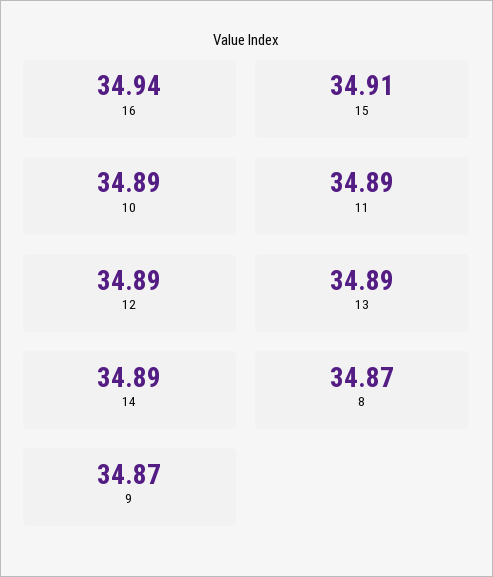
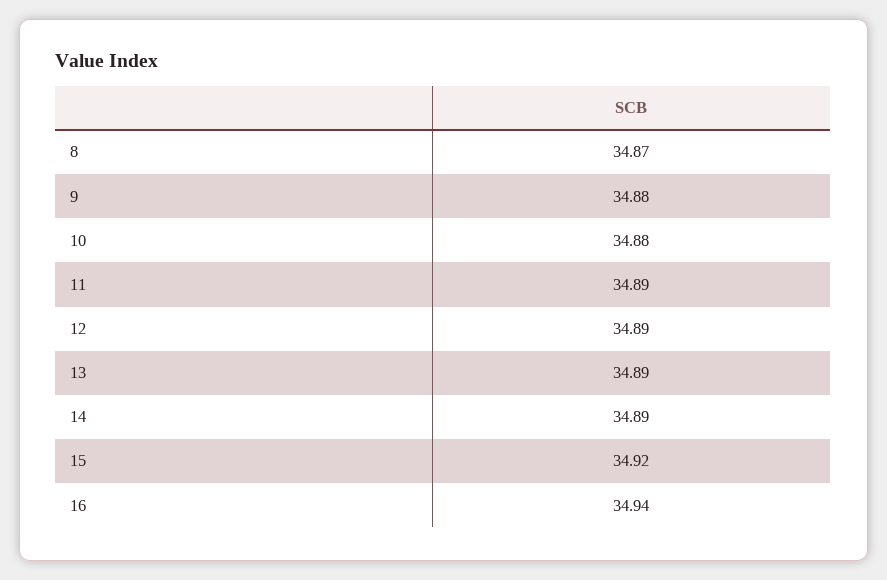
15: 34.91 -> 34.92
10: 34.89 -> 34.88
9: 34.87 -> 34.88

